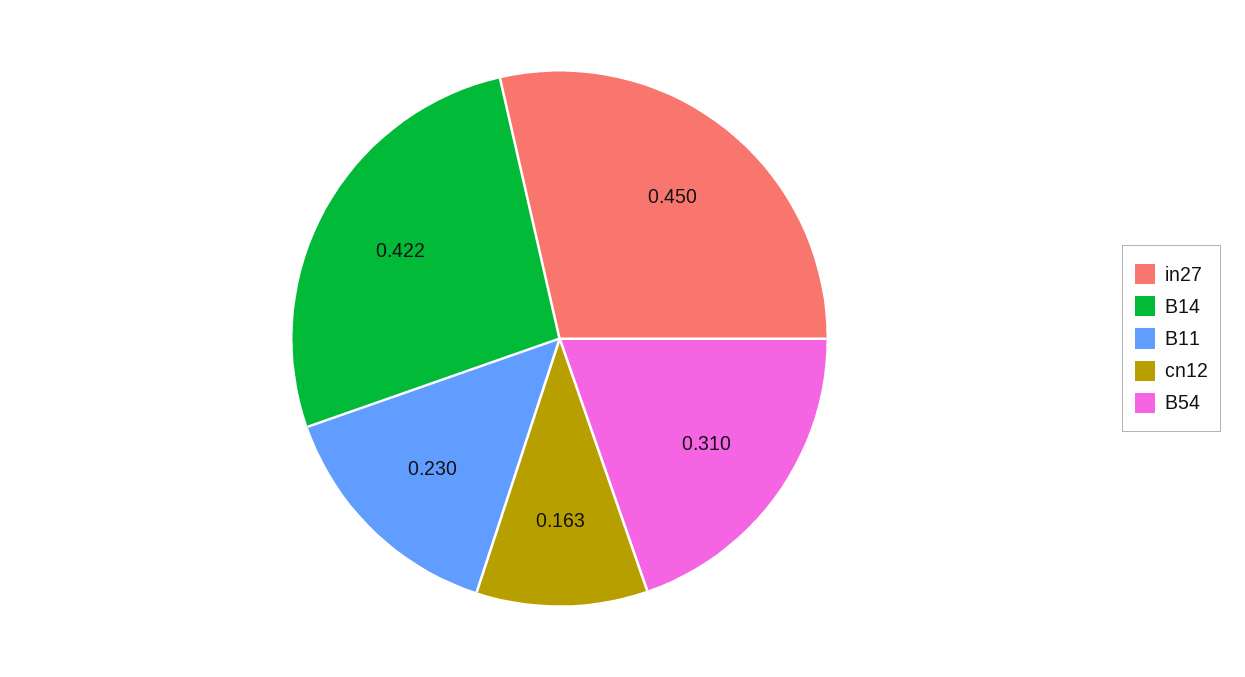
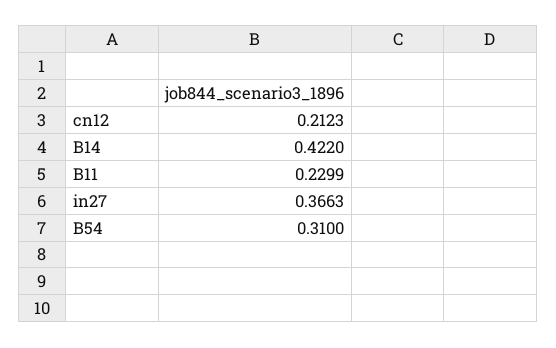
in27: 0.45 -> 0.3663
cn12: 0.163 -> 0.2123

